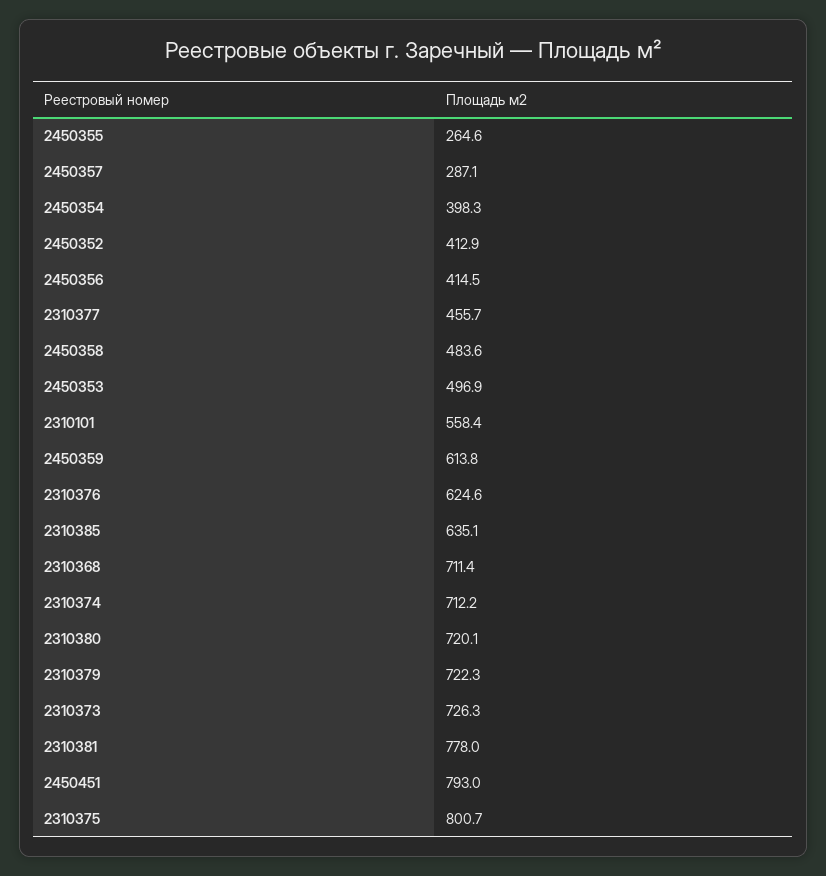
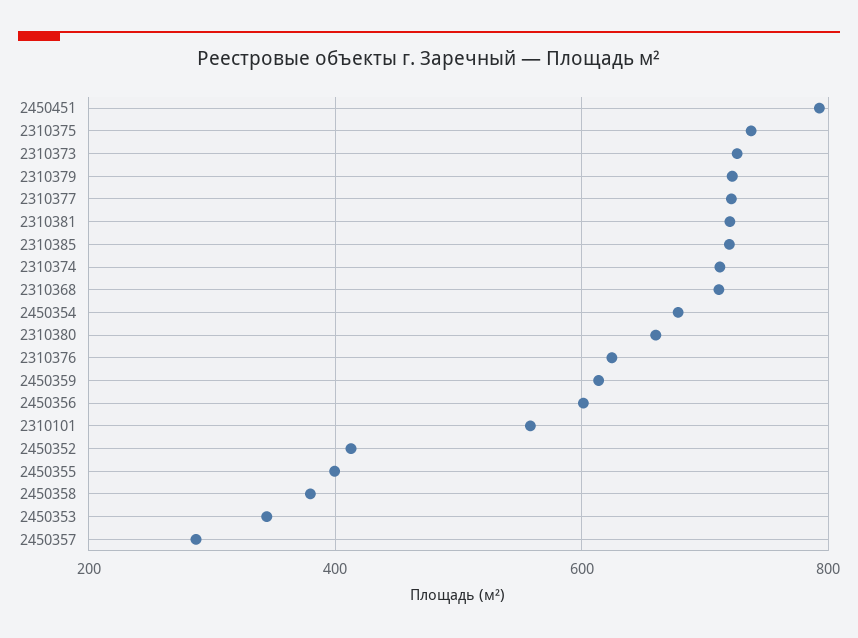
2450355: 264.6 -> 400
2450354: 398.3 -> 680
2450356: 414.5 -> 600
2310377: 455.7 -> 720
2450358: 483.6 -> 380
2450353: 496.9 -> 340
2310385: 635.1 -> 720
2310380: 720.1 -> 660
2310381: 778 -> 720
2310375: 800.7 -> 740

